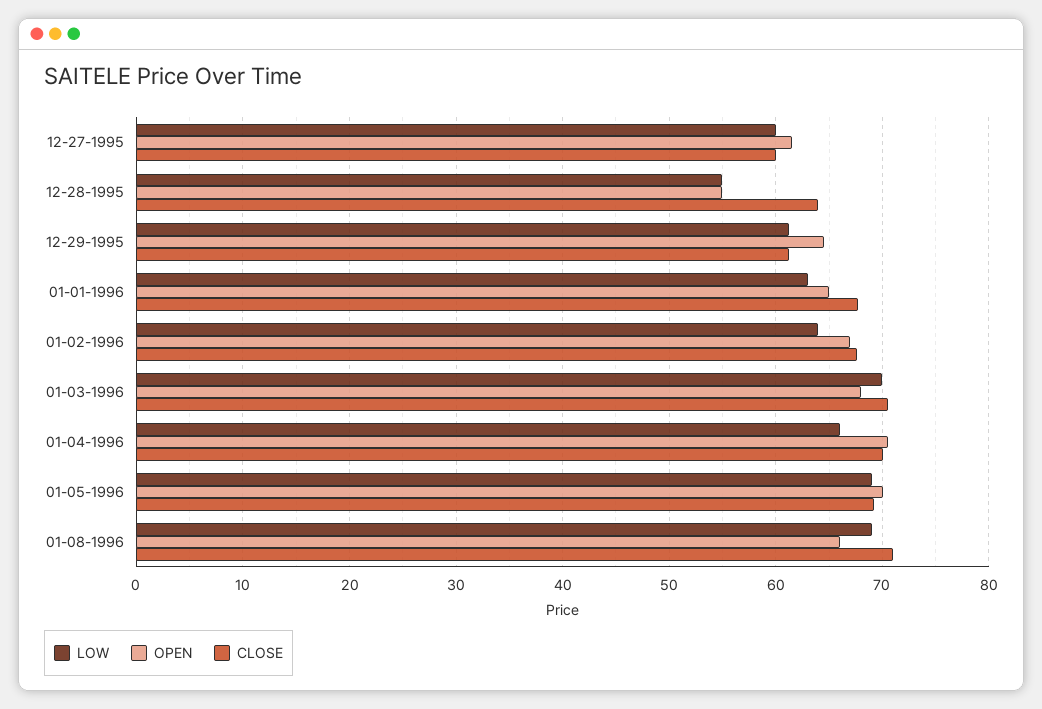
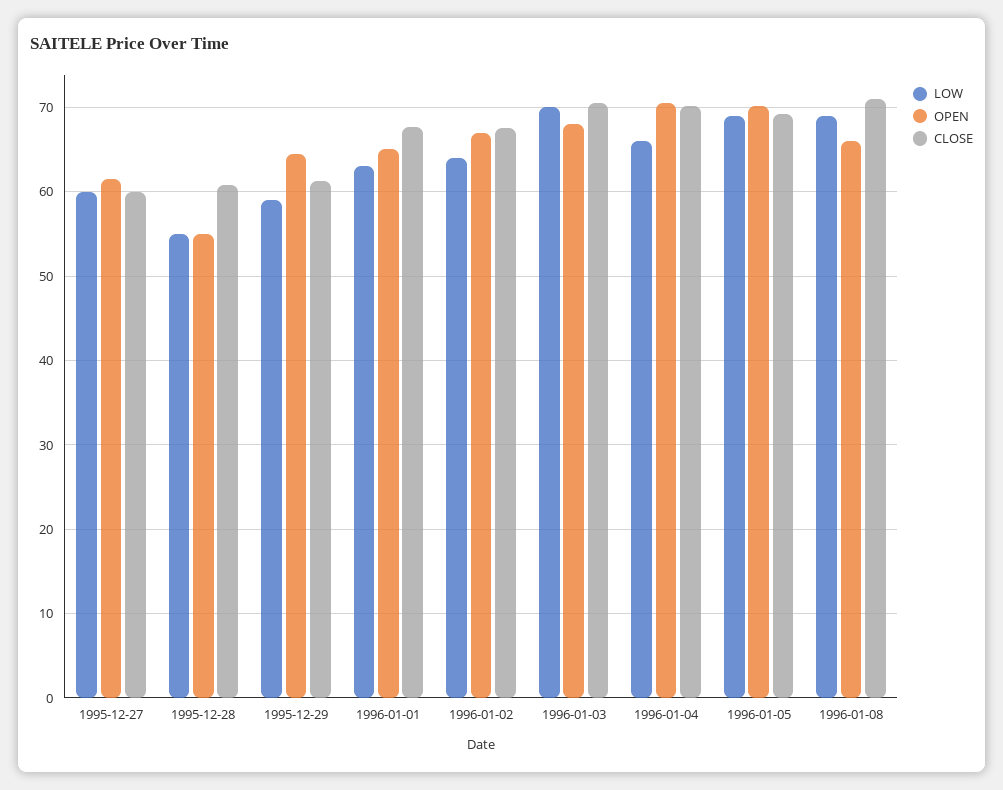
CLOSE, 12-28-1995: 64 -> 61
LOW, 12-29-1995: 61 -> 59

